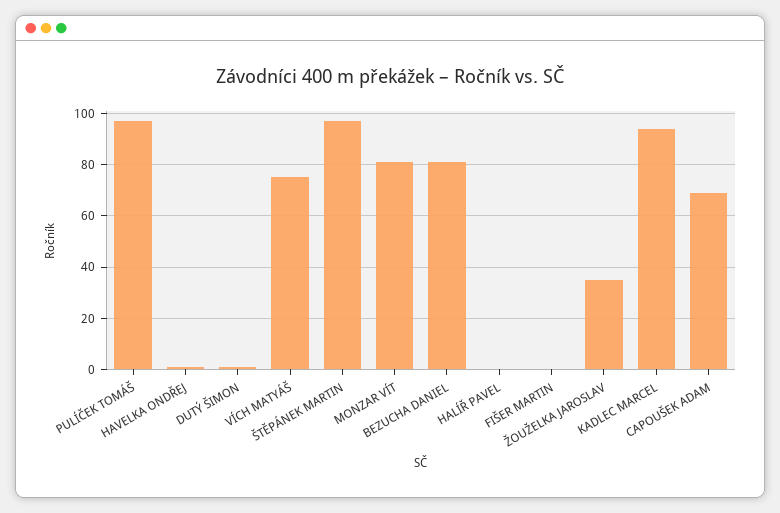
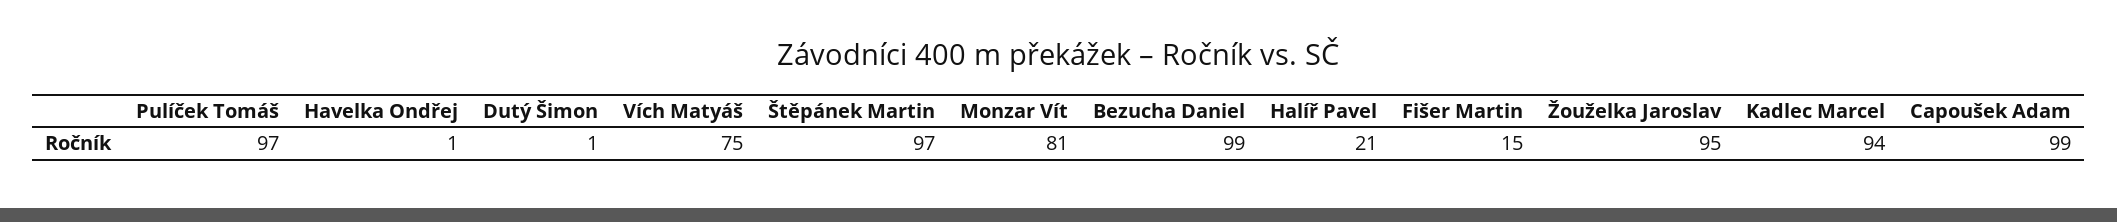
BEZUCHA DANIEL: 80 -> 99
HALÍŘ PAVEL: 0 -> 21
FIŠER MARTIN: 0 -> 15
ŽOUŽELKA JAROSLAV: 35 -> 95
CAPOUŠEK ADAM: 70 -> 99

